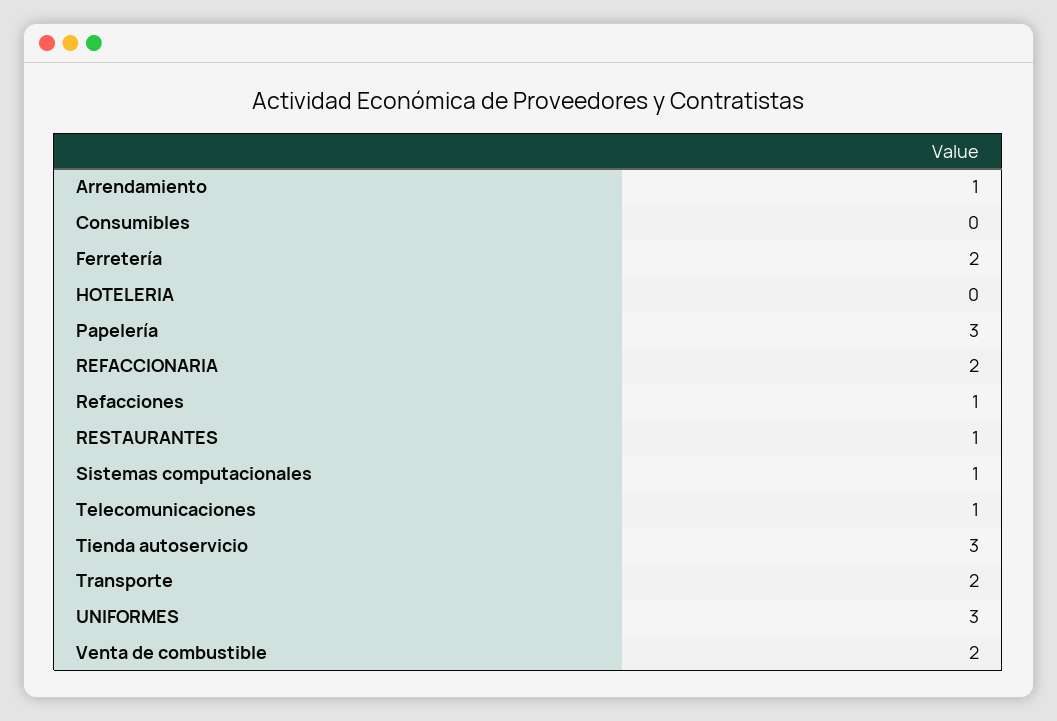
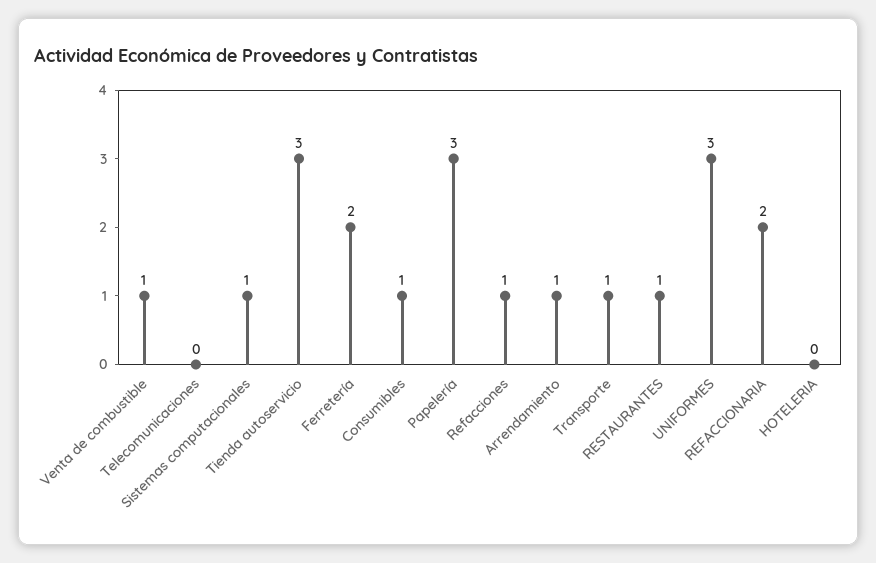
Consumibles: 0 -> 1
Telecomunicaciones: 1 -> 0
Transporte: 2 -> 1
Venta de combustible: 2 -> 1

